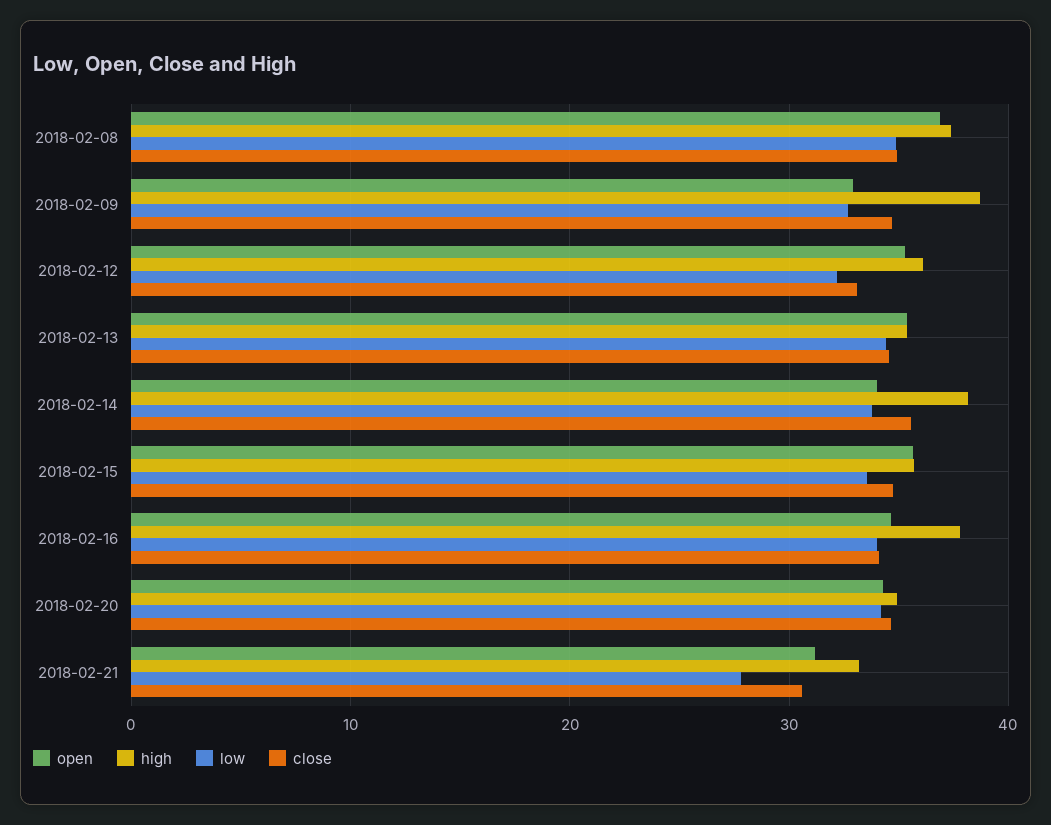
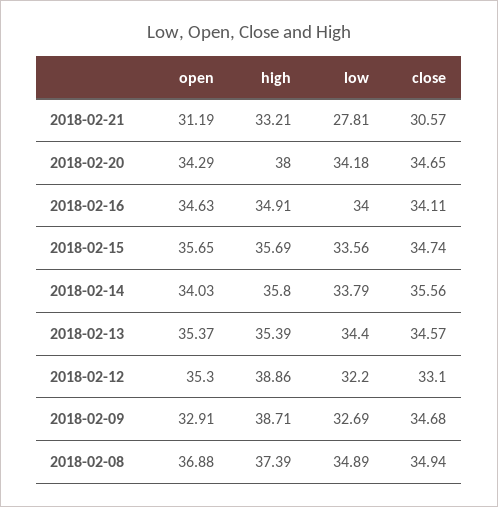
high, 2018-02-12: 36 -> 38.86
high, 2018-02-14: 38 -> 35.8
high, 2018-02-16: 38 -> 34.91
high, 2018-02-20: 35 -> 38

